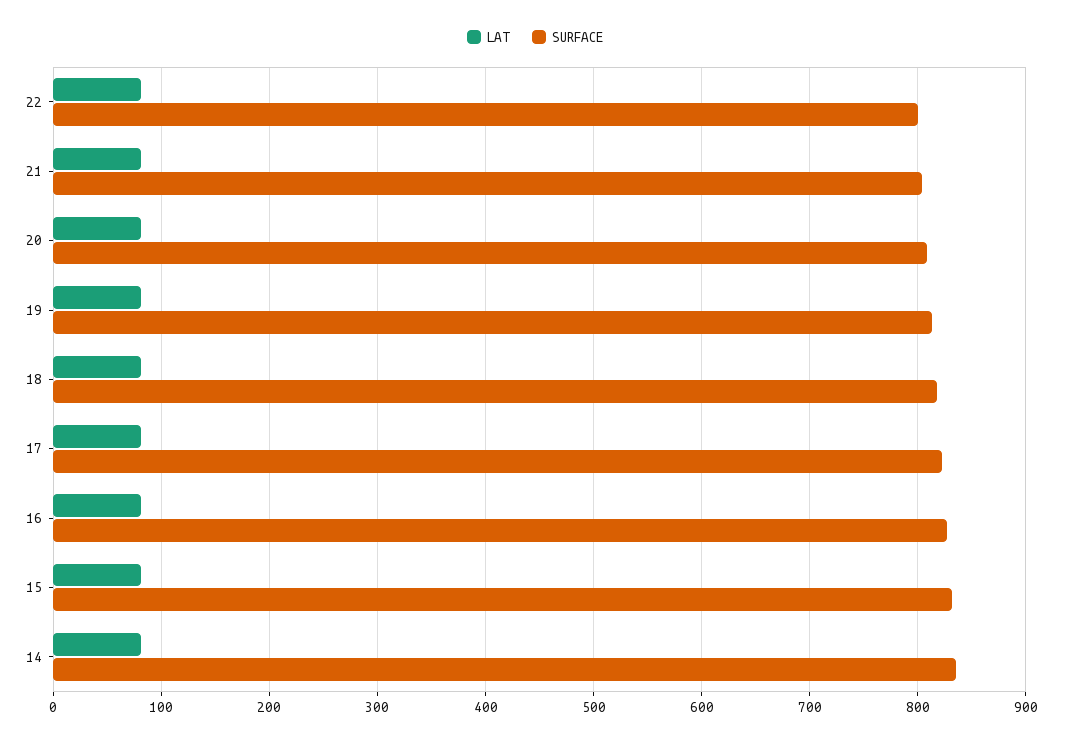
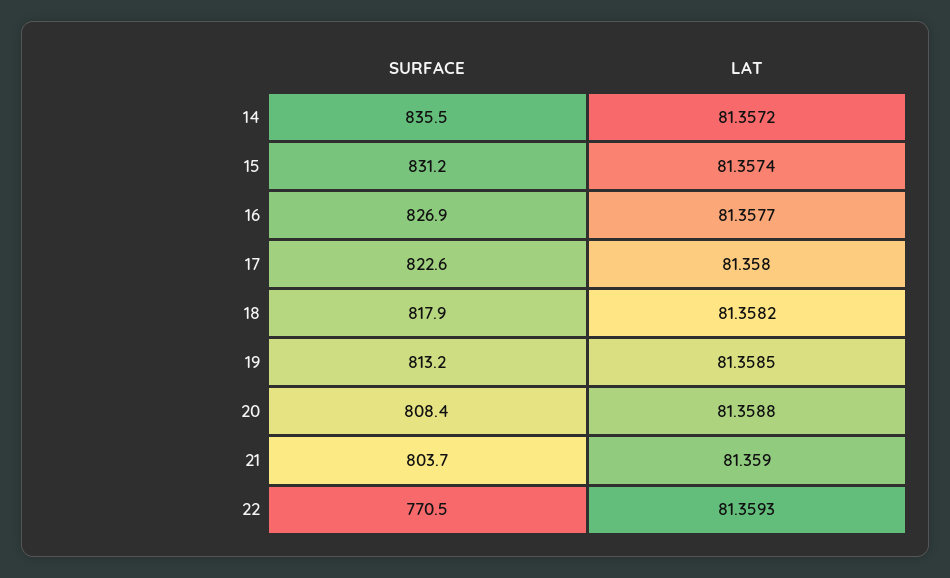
SURFACE, 22: 800 -> 770.5

